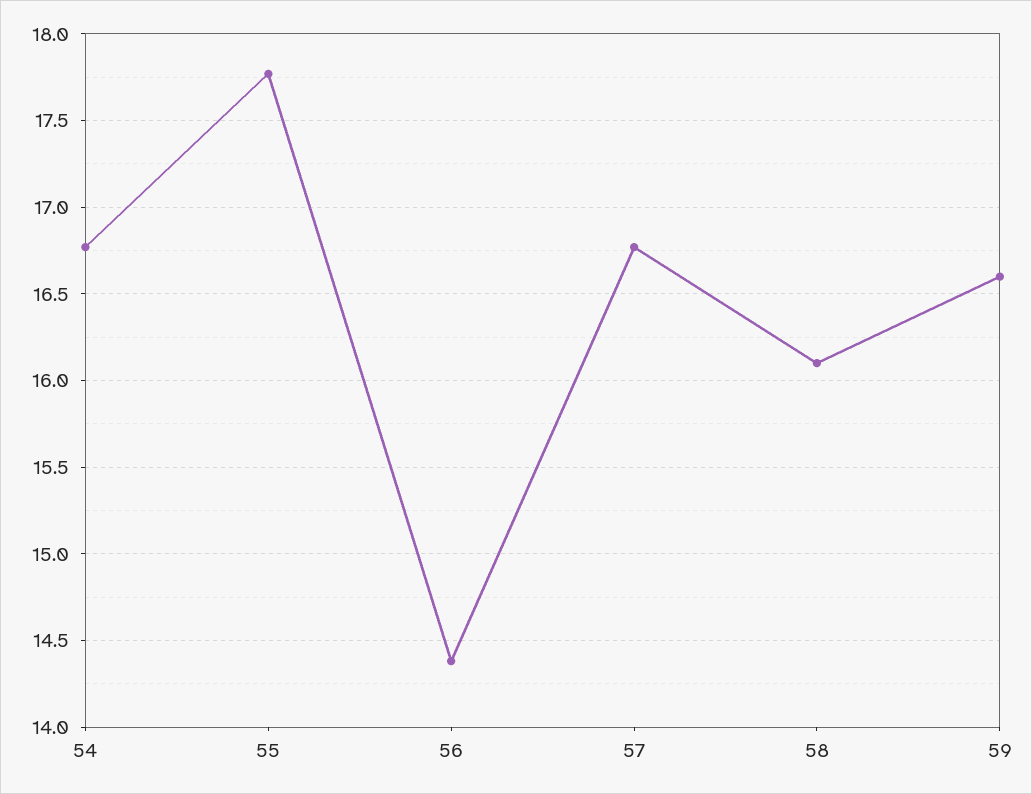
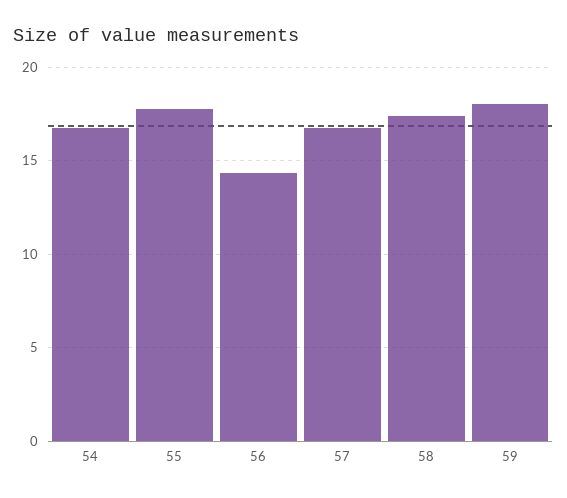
58: 16.1 -> 17.5
59: 16.6 -> 18

